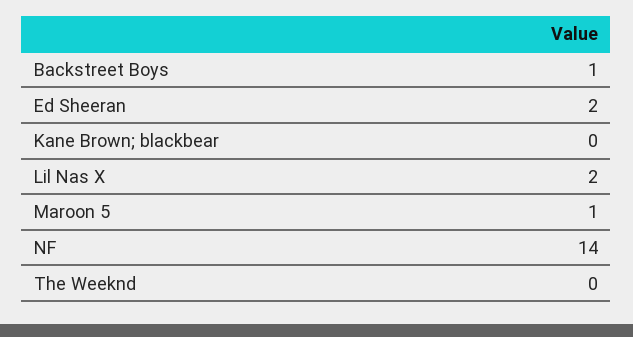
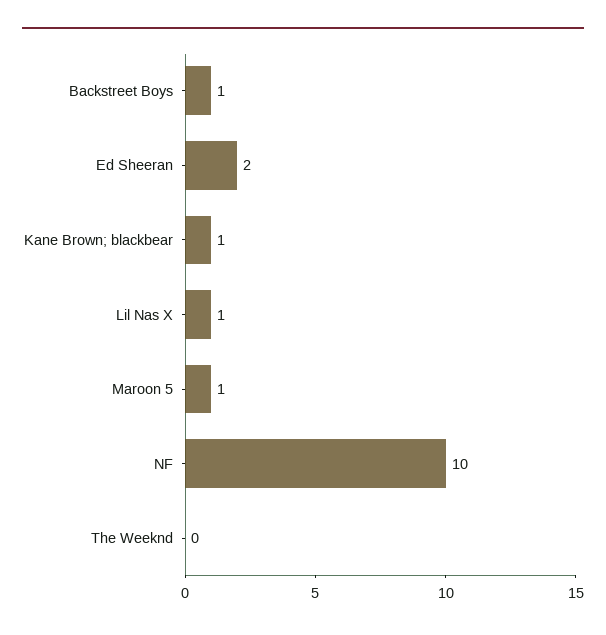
Kane Brown; blackbear: 0 -> 1
Lil Nas X: 2 -> 1
NF: 14 -> 10

